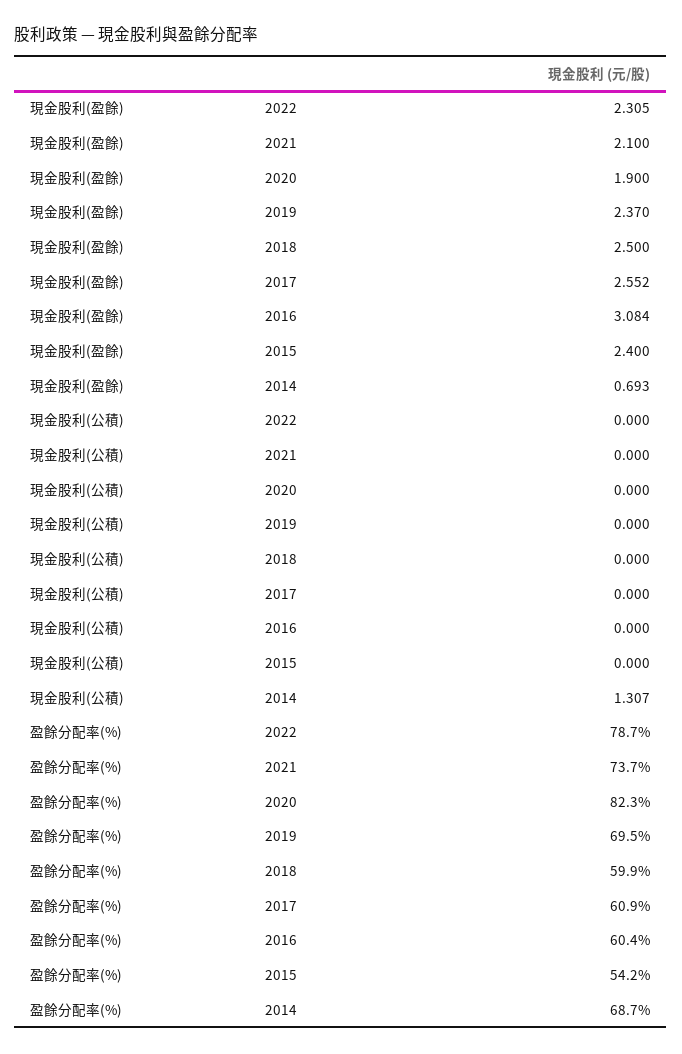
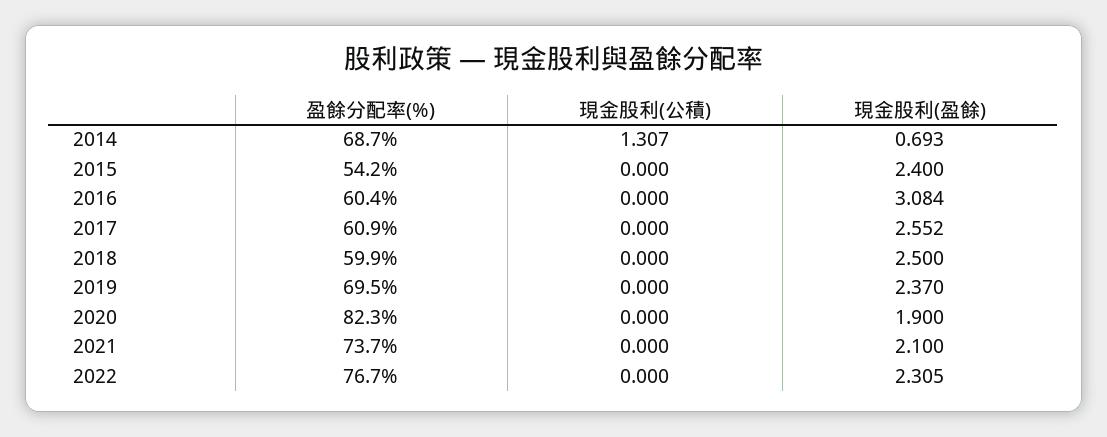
盈餘分配率(%), 2022: 78.7 -> 76.7

